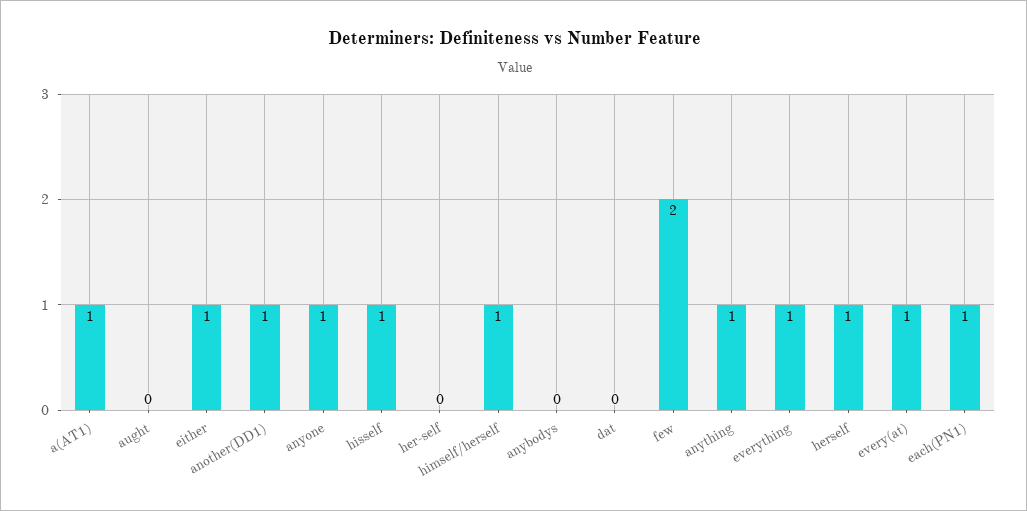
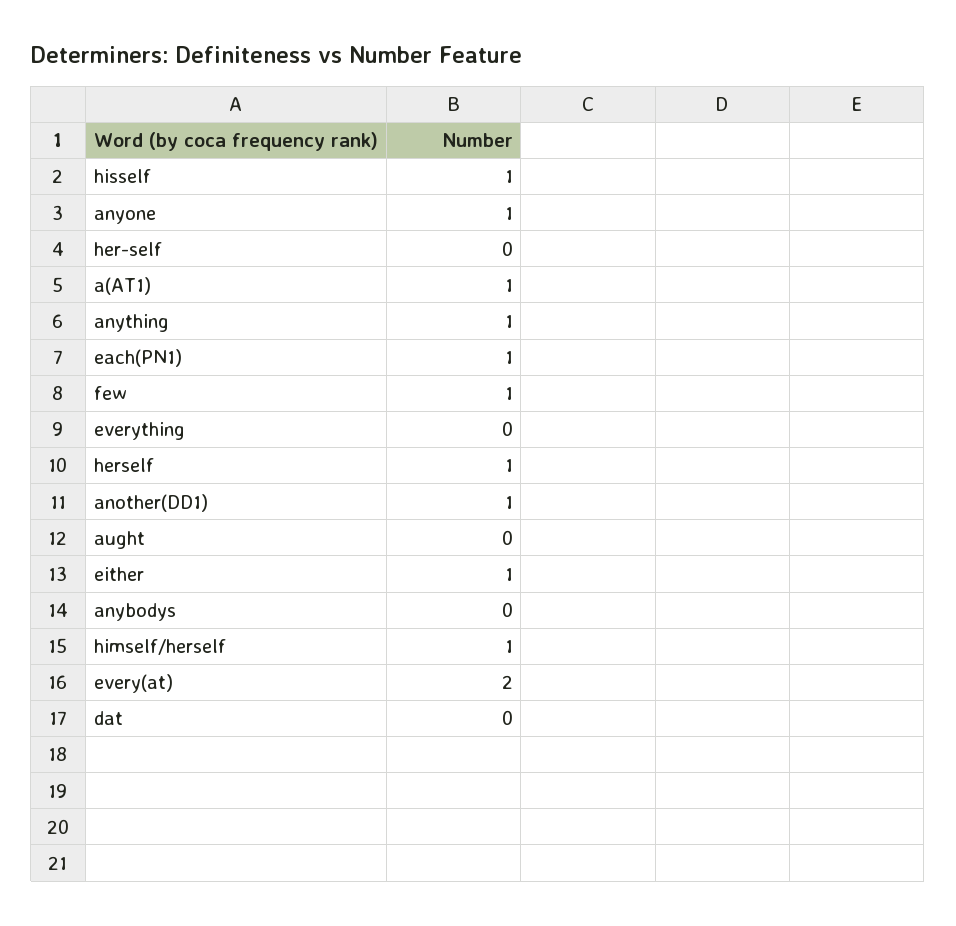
few: 2 -> 1
everything: 1 -> 0
every(at): 1 -> 2

